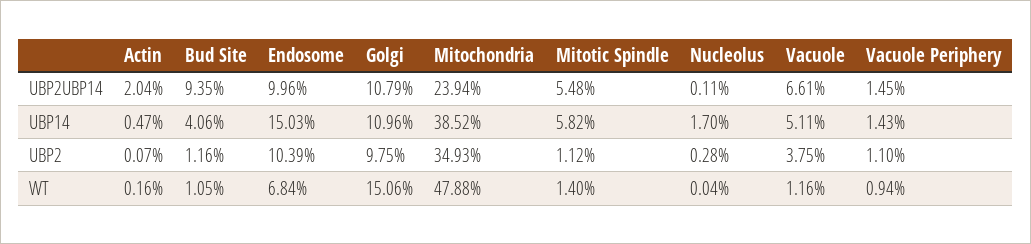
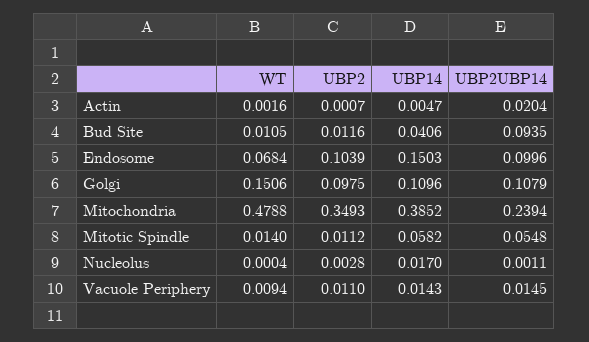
Vacuole, UBP2UBP14: 0.0661 -> none
Vacuole, UBP14: 0.0511 -> none
Vacuole, UBP2: 0.0375 -> none
Vacuole, WT: 0.0116 -> none

